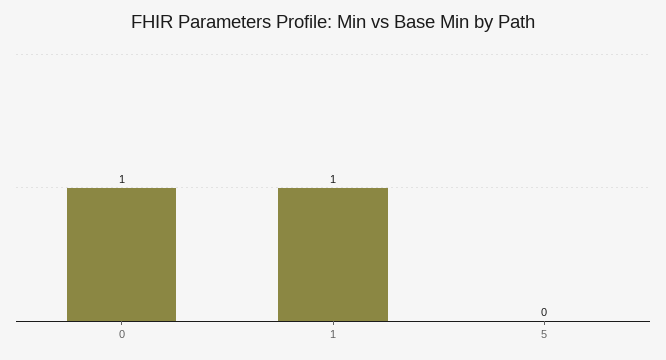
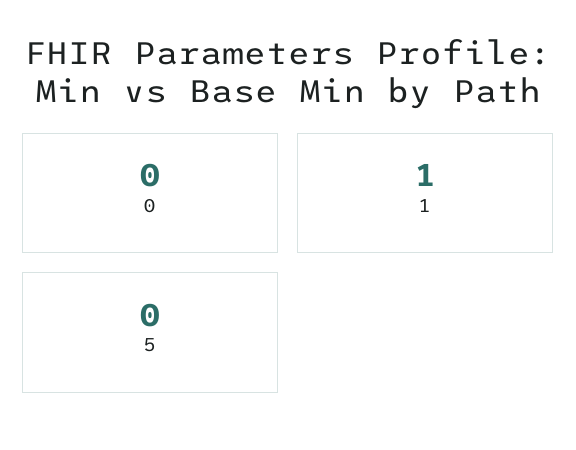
0: 1 -> 0

